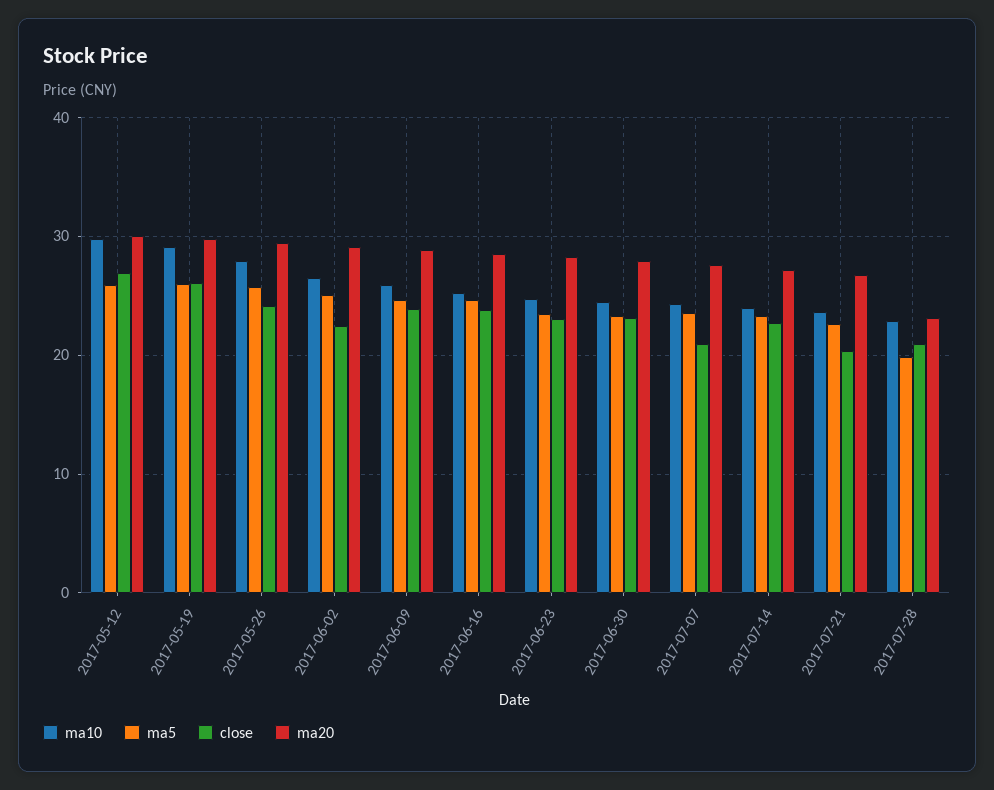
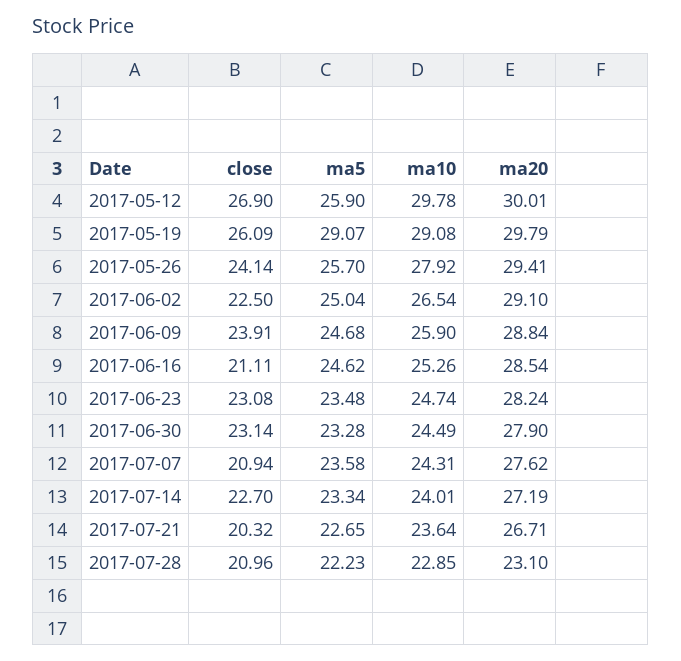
ma5, 2017-05-19: 26 -> 29.07
close, 2017-06-16: 24 -> 21.11
ma5, 2017-07-28: 20 -> 22.23

